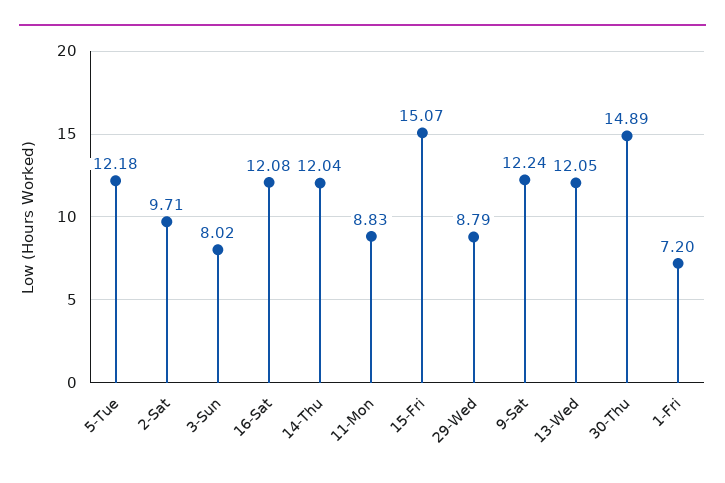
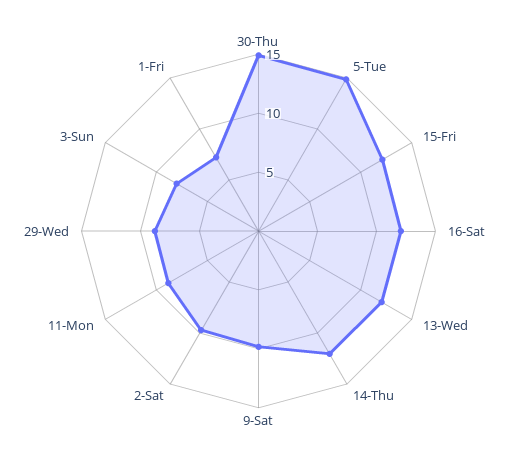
5-Tue: 12.18 -> 15
15-Fri: 15.07 -> 12
9-Sat: 12.24 -> 10

